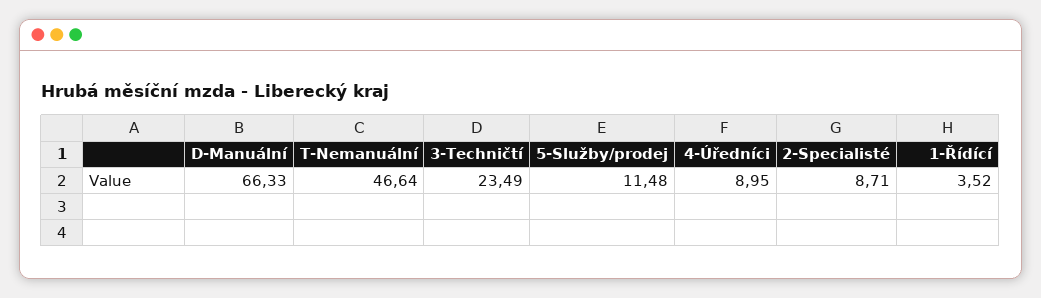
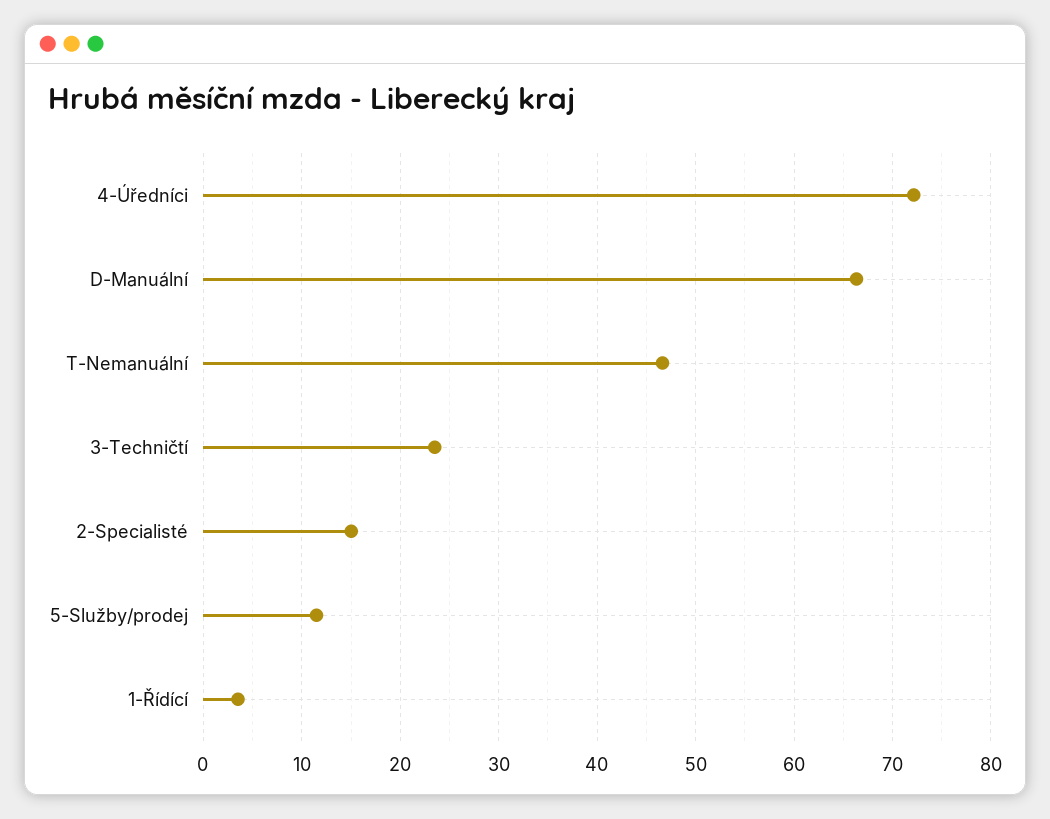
4-Úředníci: 8.95 -> 72
2-Specialisté: 8.71 -> 15

